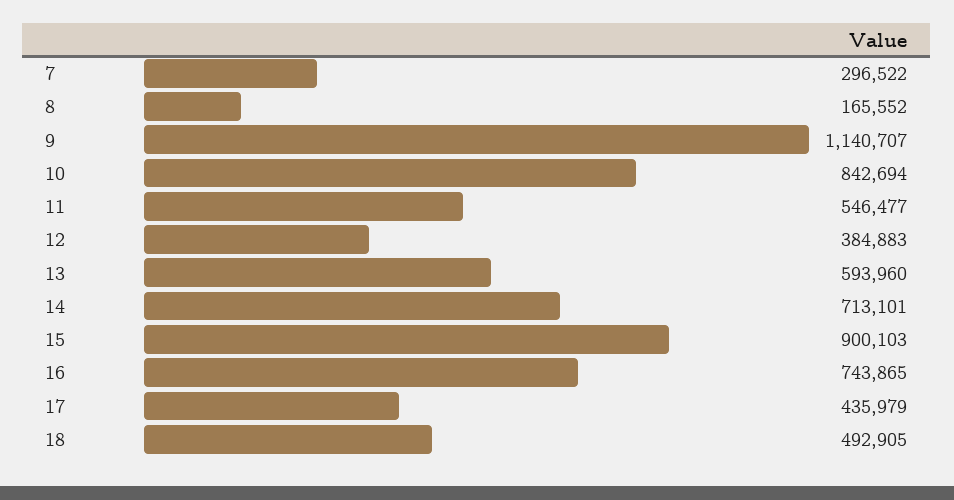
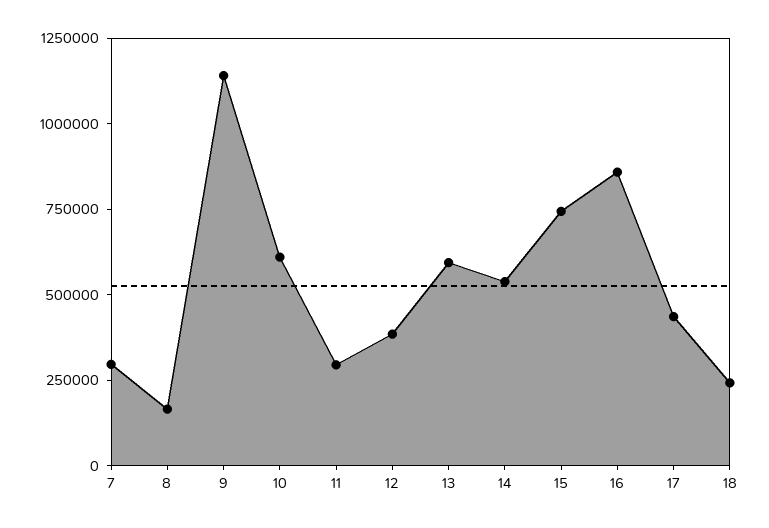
10: 842694 -> 600000
11: 546477 -> 300000
14: 713101 -> 550000
15: 900103 -> 750000
16: 743865 -> 850000
18: 492905 -> 250000

